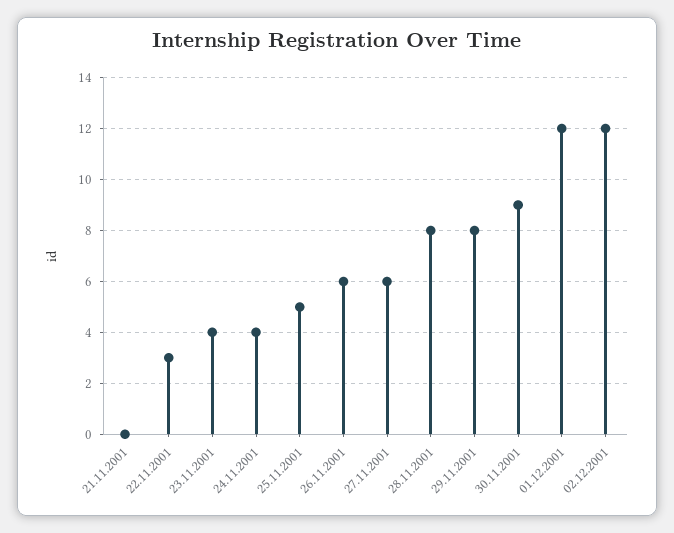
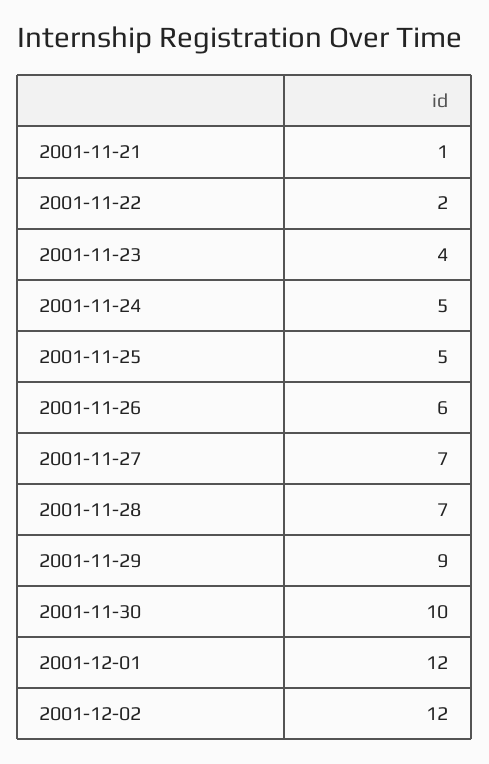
21.11.2001: 0 -> 1
22.11.2001: 3 -> 2
24.11.2001: 4 -> 5
27.11.2001: 6 -> 7
28.11.2001: 8 -> 7
29.11.2001: 8 -> 9
30.11.2001: 9 -> 10

